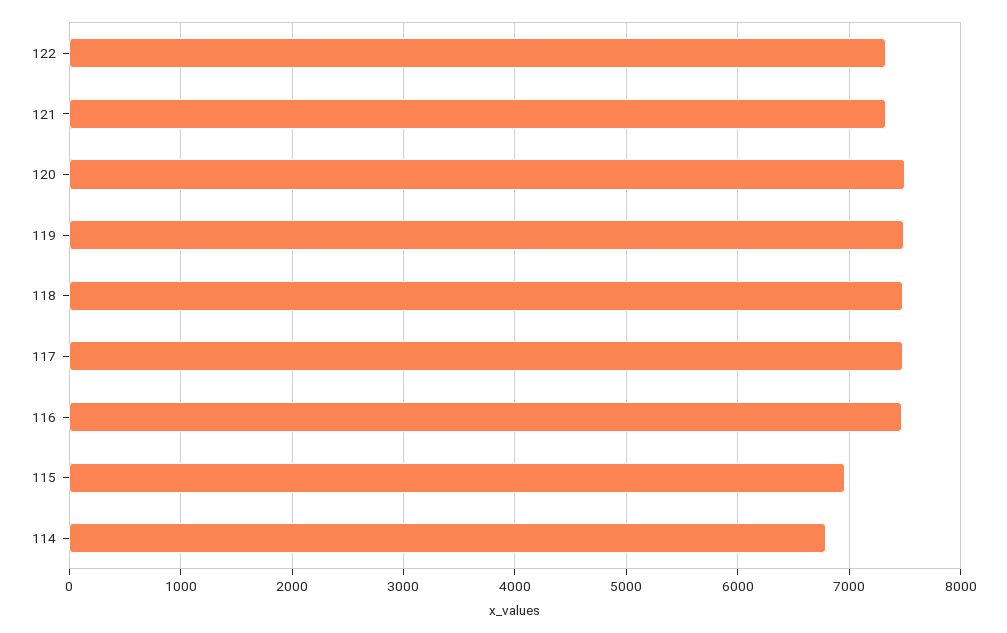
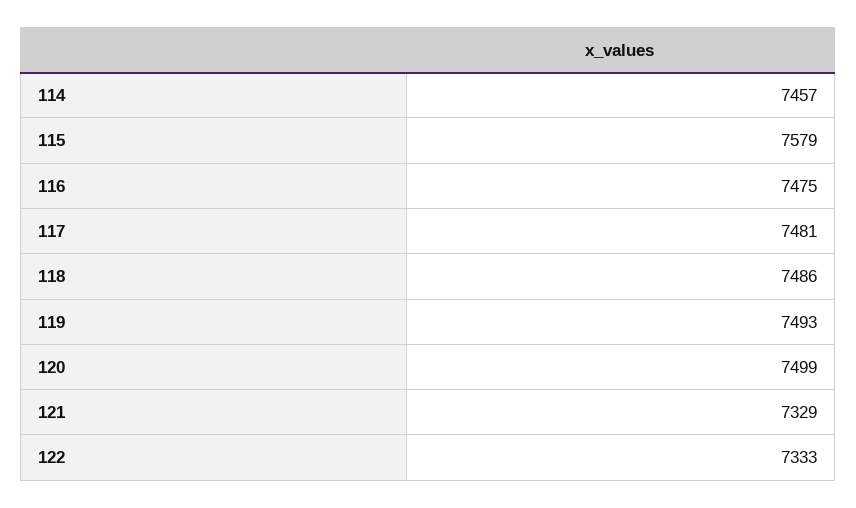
115: 7000 -> 7579
114: 6800 -> 7457

